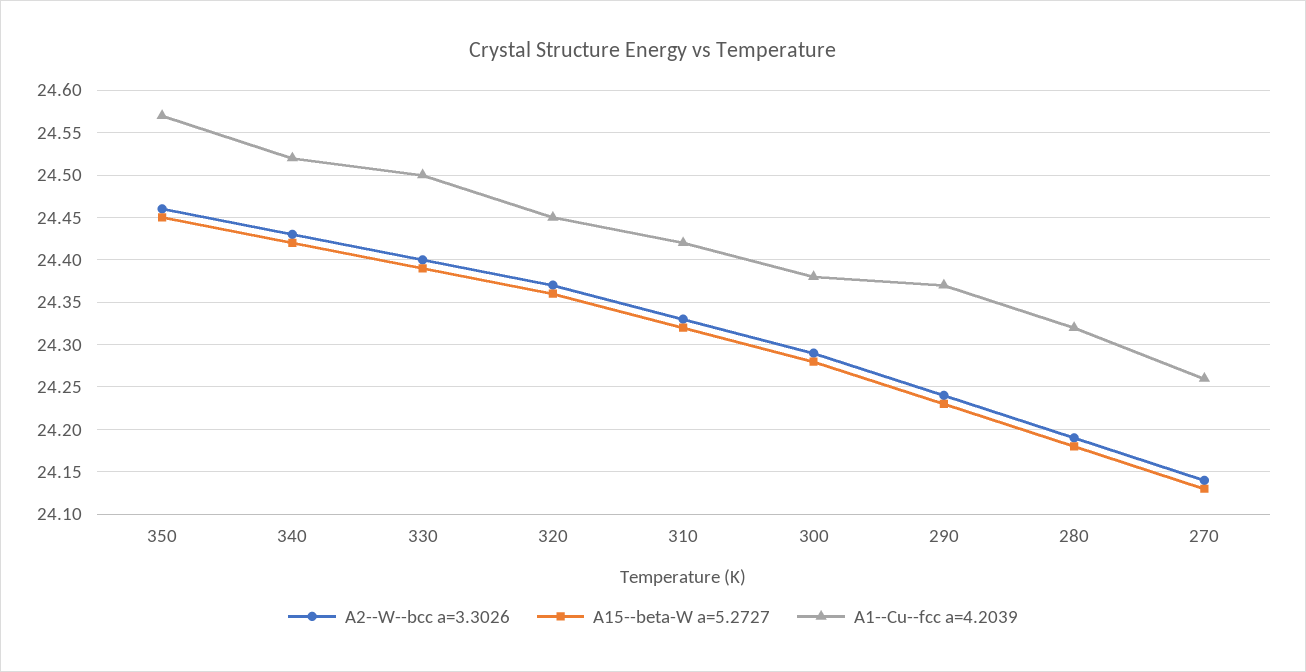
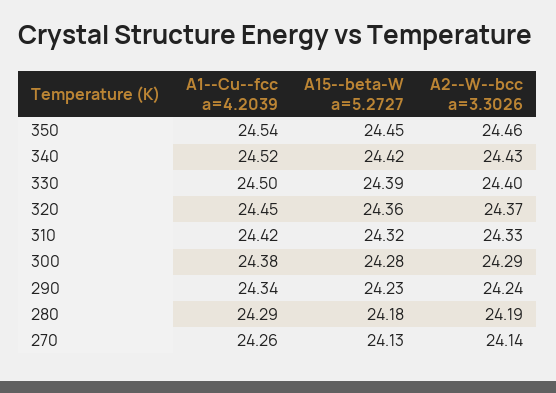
A1--Cu--fcc a=4.2039, 350: 24.57 -> 24.54
A1--Cu--fcc a=4.2039, 290: 24.37 -> 24.34
A1--Cu--fcc a=4.2039, 280: 24.32 -> 24.29

